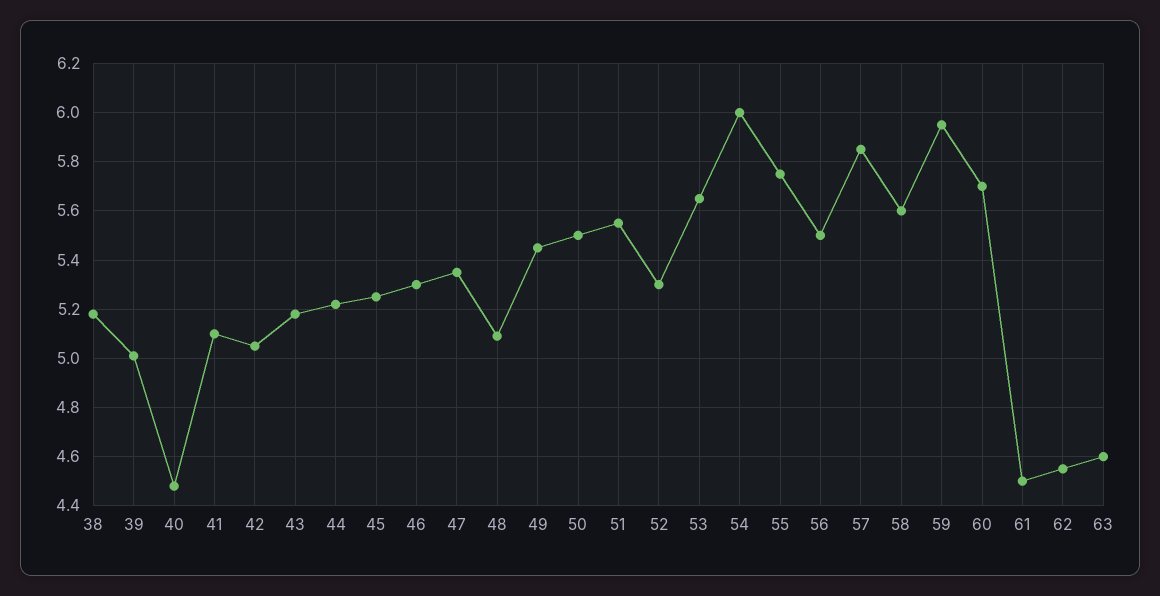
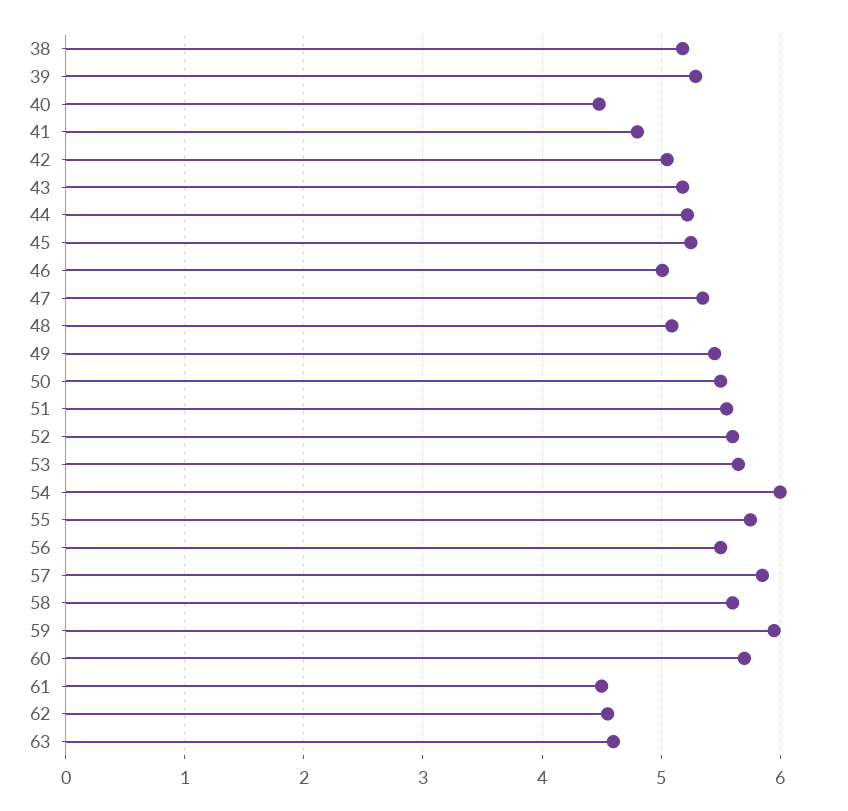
39: 5 -> 5.3
41: 5.1 -> 4.8
46: 5.3 -> 5
52: 5.3 -> 5.6

